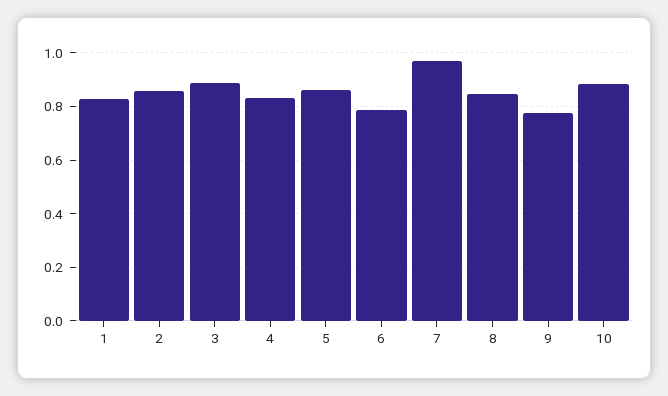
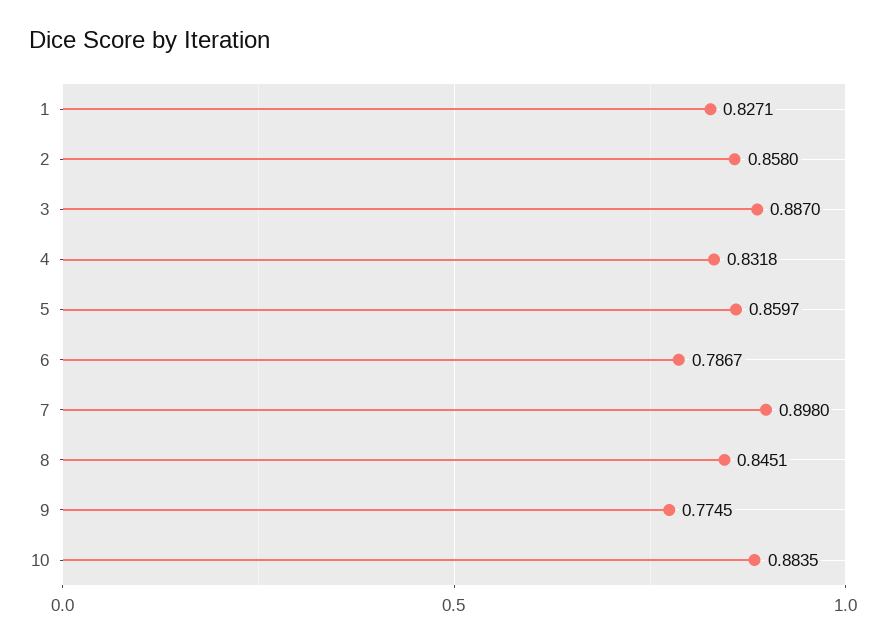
7: 0.975 -> 0.898

